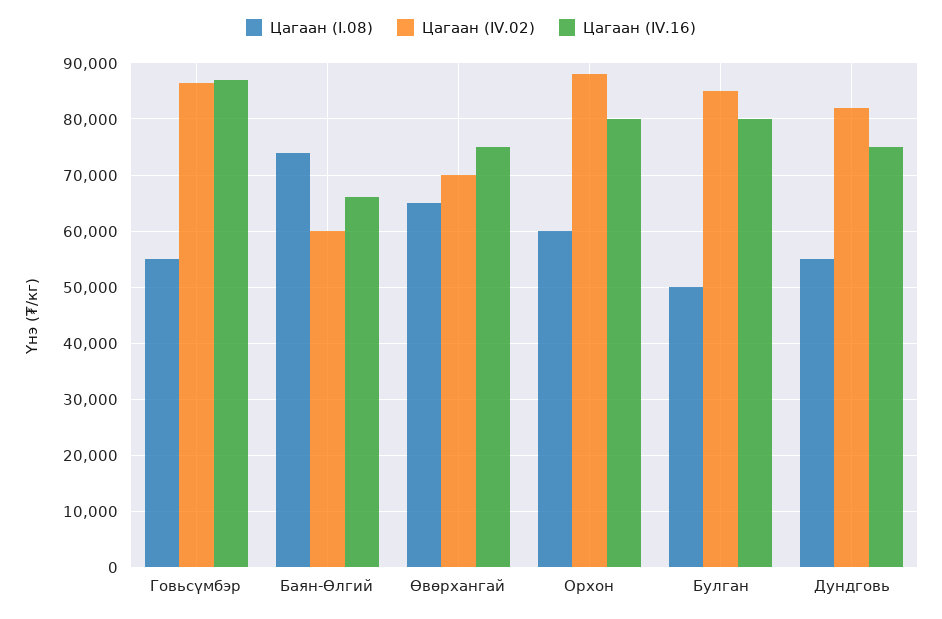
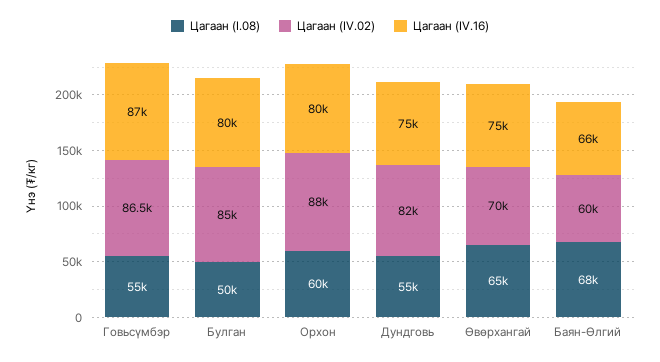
Цагаан (I.08), Баян-Өлгий: 74000 -> 68000

